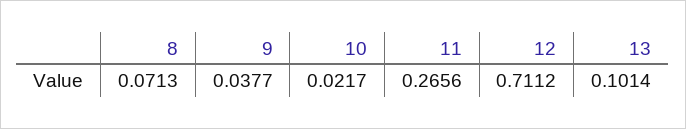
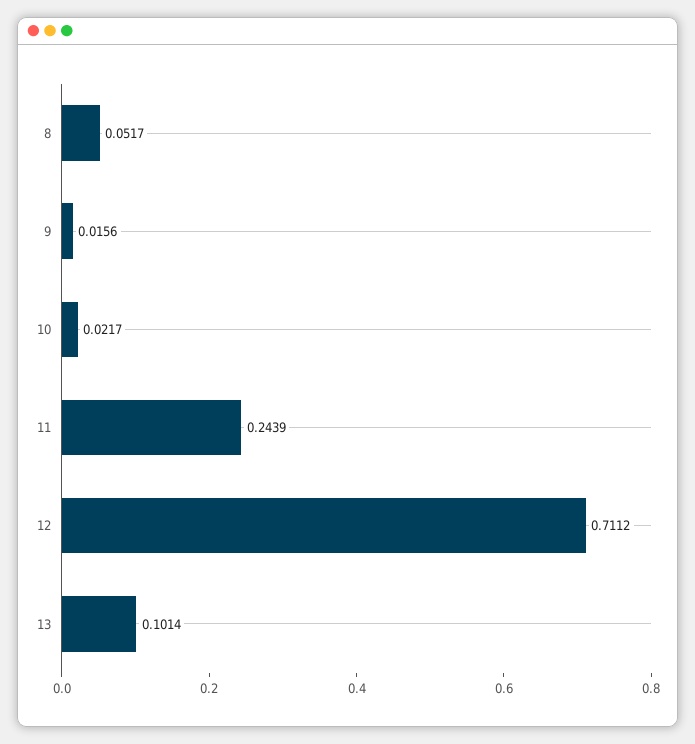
8: 0.0713 -> 0.0517
9: 0.0377 -> 0.0156
11: 0.2656 -> 0.2439

